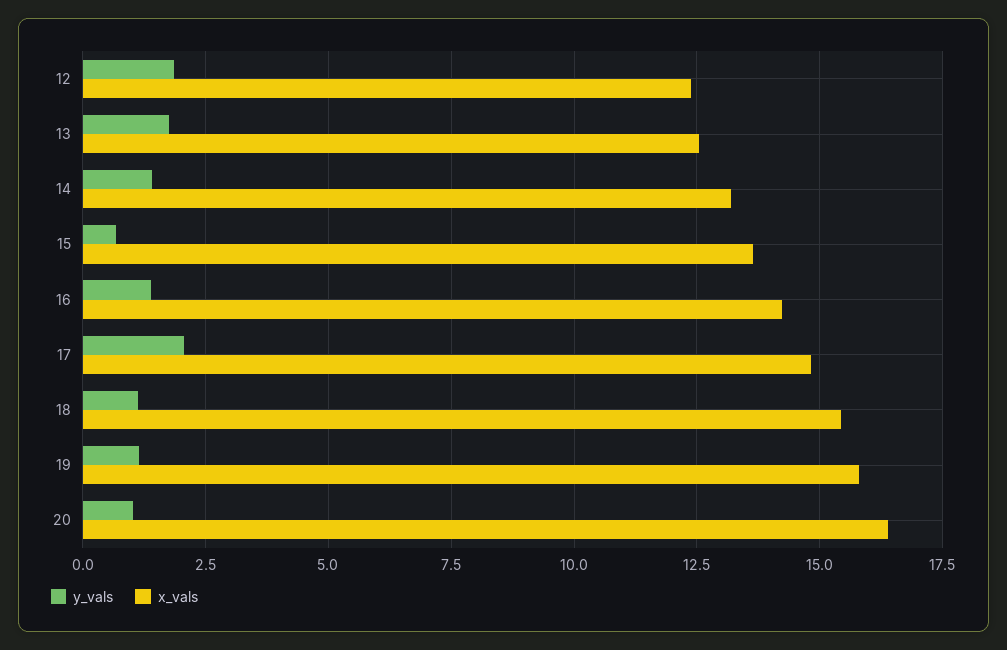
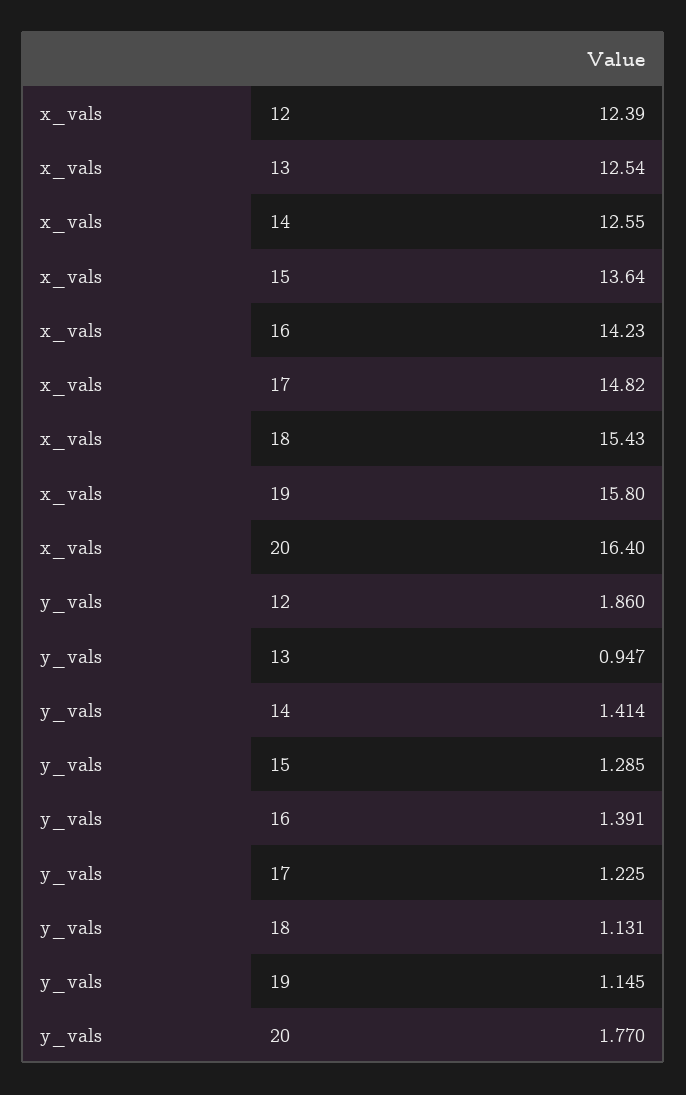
y_vals, 13: 1.75 -> 0.947
x_vals, 14: 13.25 -> 12.55
y_vals, 15: 0.75 -> 1.285
y_vals, 17: 2 -> 1.225
y_vals, 20: 1 -> 1.77

